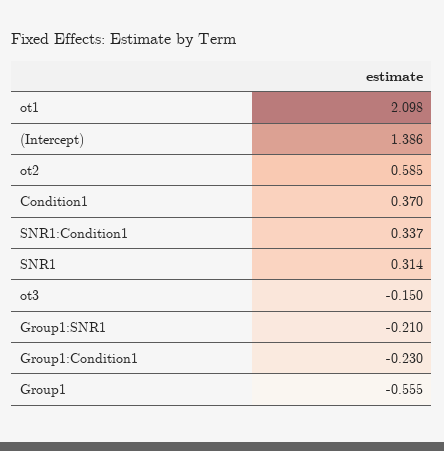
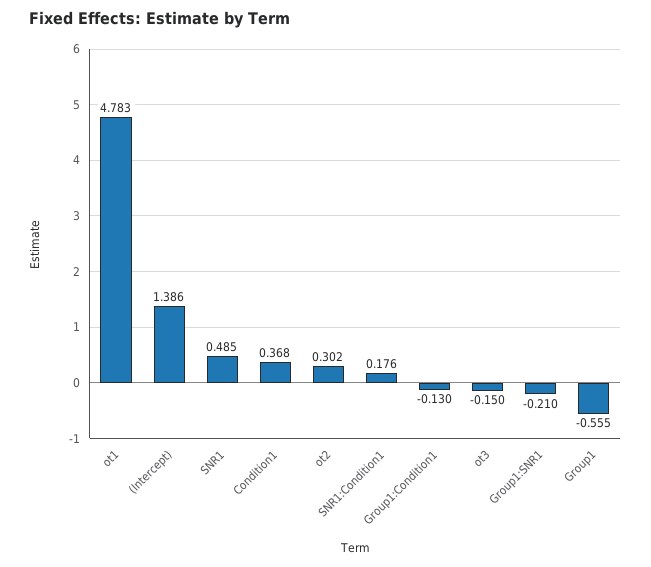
ot1: 2.098 -> 4.783
ot2: 0.585 -> 0.302
Condition1: 0.37 -> 0.368
SNR1:Condition1: 0.337 -> 0.176
SNR1: 0.314 -> 0.485
Group1:Condition1: -0.23 -> -0.13

